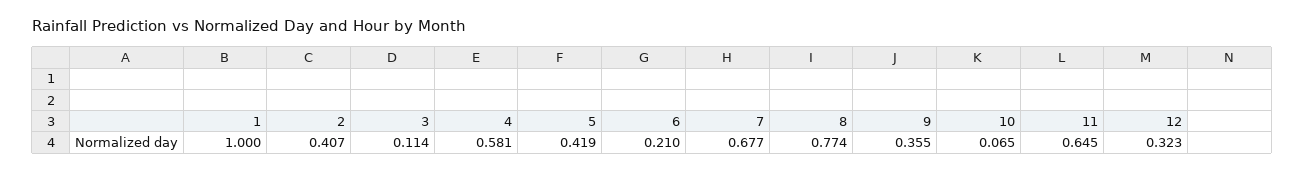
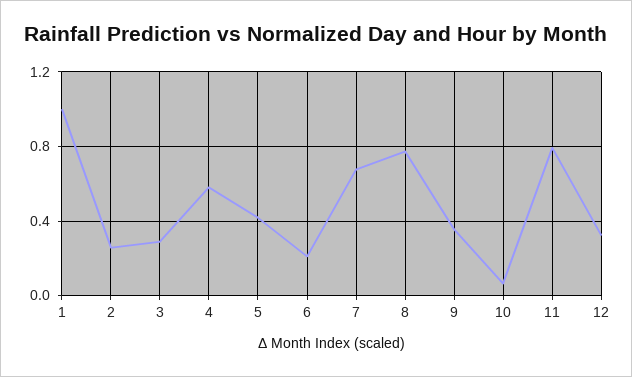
2: 0.407 -> 0.25
3: 0.114 -> 0.3
11: 0.645 -> 0.8

